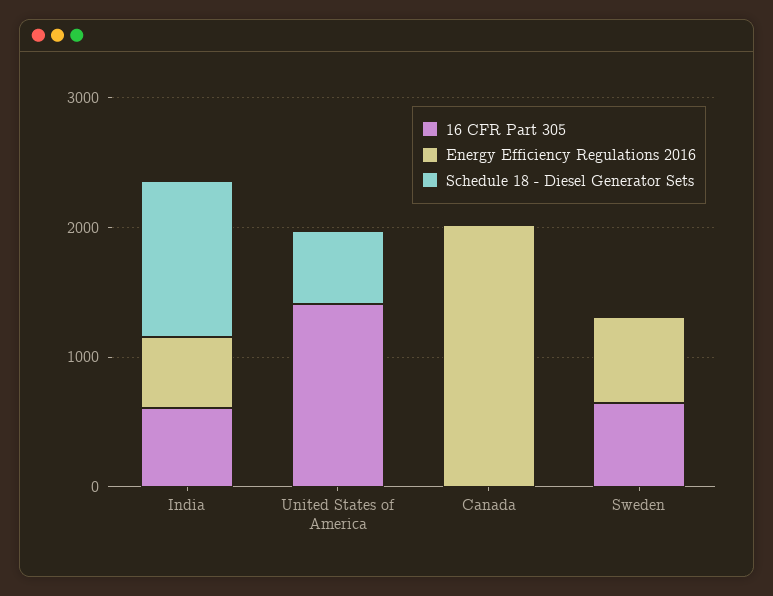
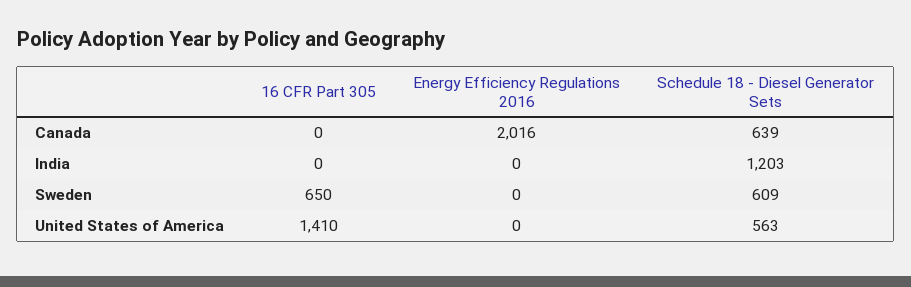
16 CFR Part 305, India: 600 -> 0
Energy Efficiency Regulations 2016, India: 600 -> 0
Schedule 18 - Diesel Generator Sets, Canada: 0 -> 639
Energy Efficiency Regulations 2016, Sweden: 600 -> 0
Schedule 18 - Diesel Generator Sets, Sweden: 0 -> 609

